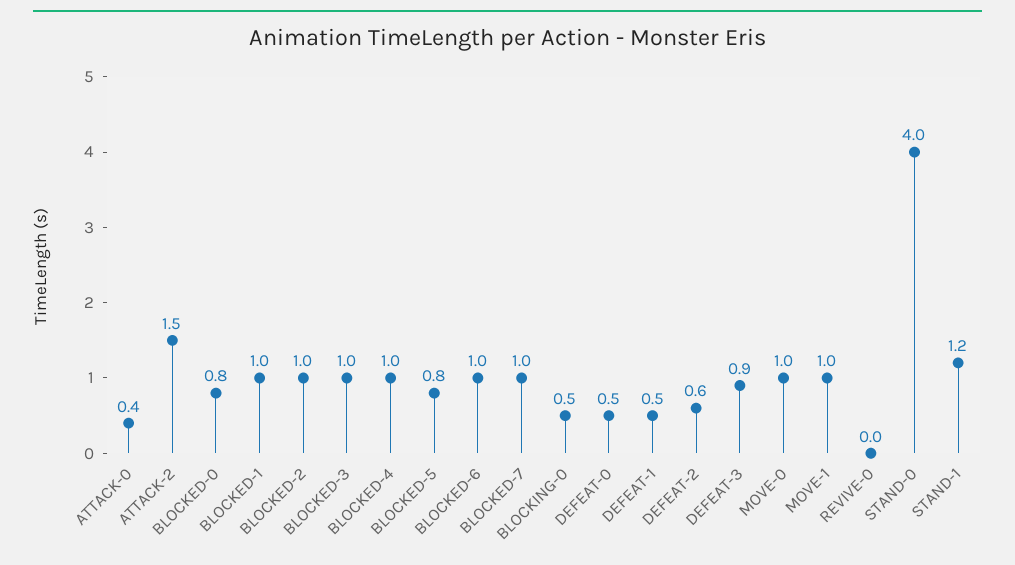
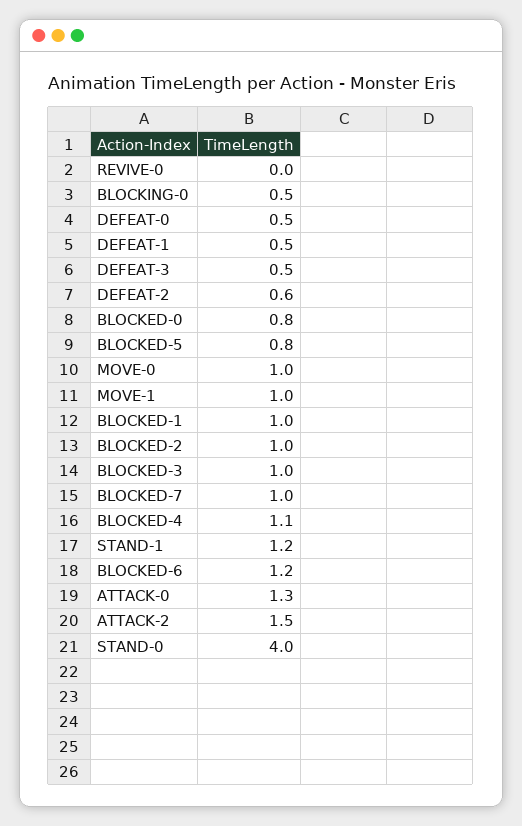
ATTACK-0: 0.4 -> 1.3
BLOCKED-4: 1 -> 1.1
BLOCKED-6: 1 -> 1.2
DEFEAT-3: 0.9 -> 0.5

